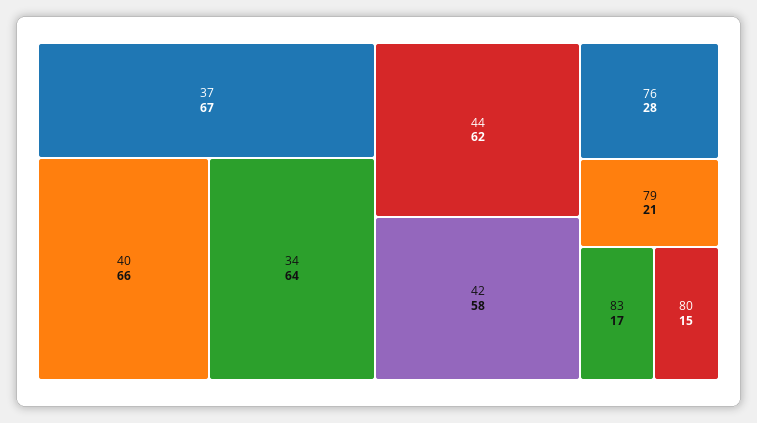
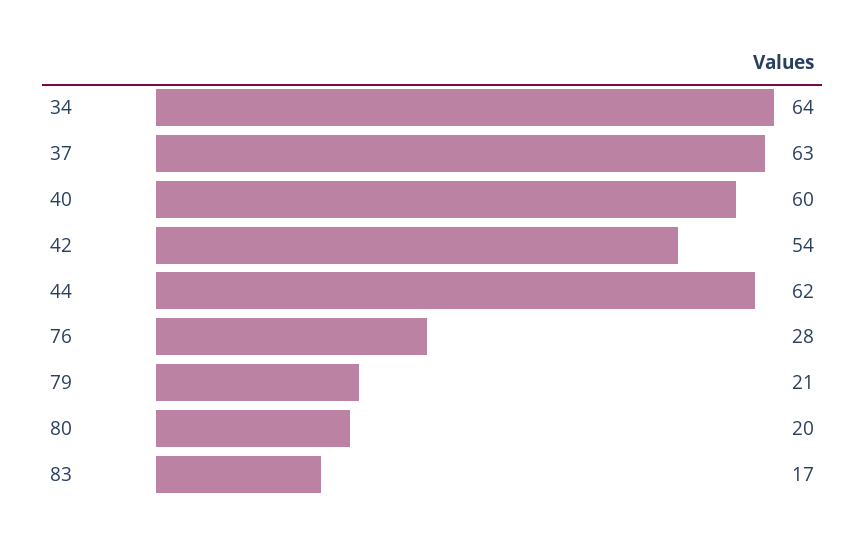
37: 67 -> 63
40: 66 -> 60
42: 58 -> 54
80: 15 -> 20

